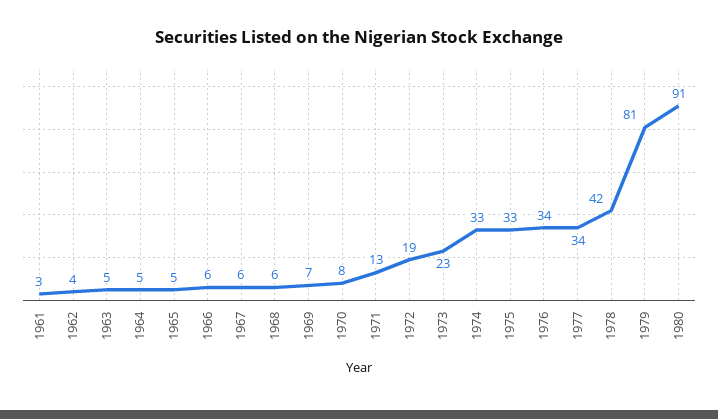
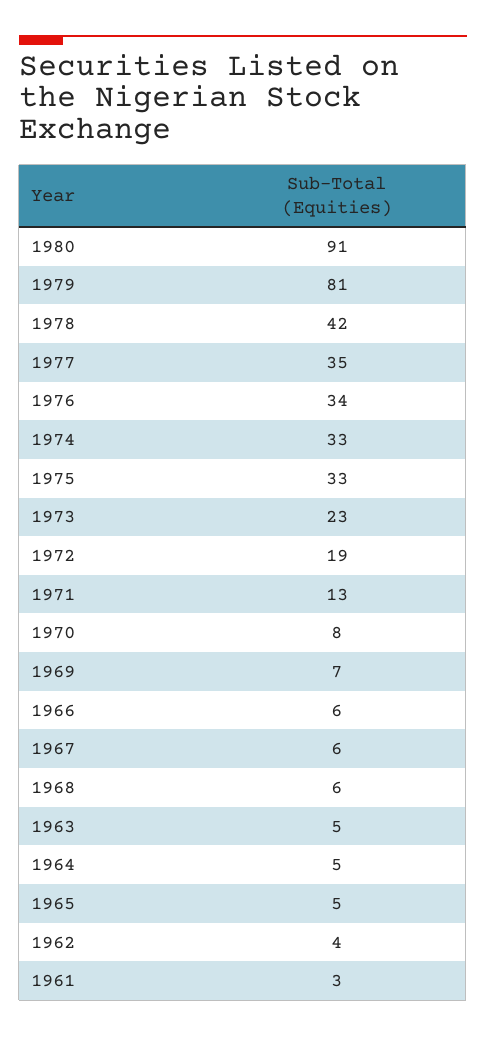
1977: 34 -> 35

